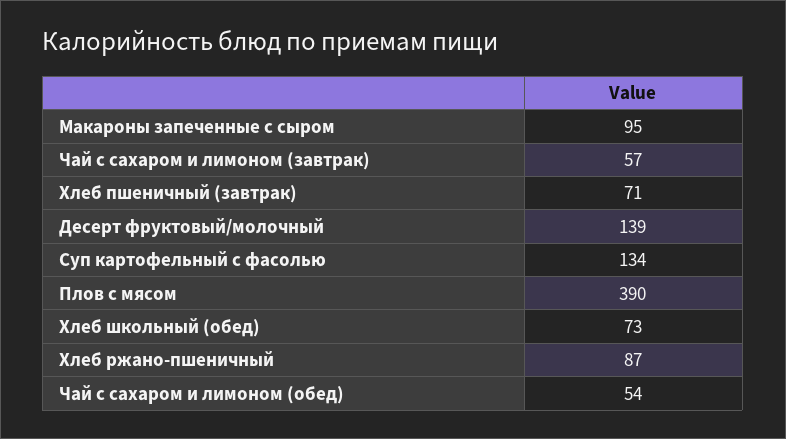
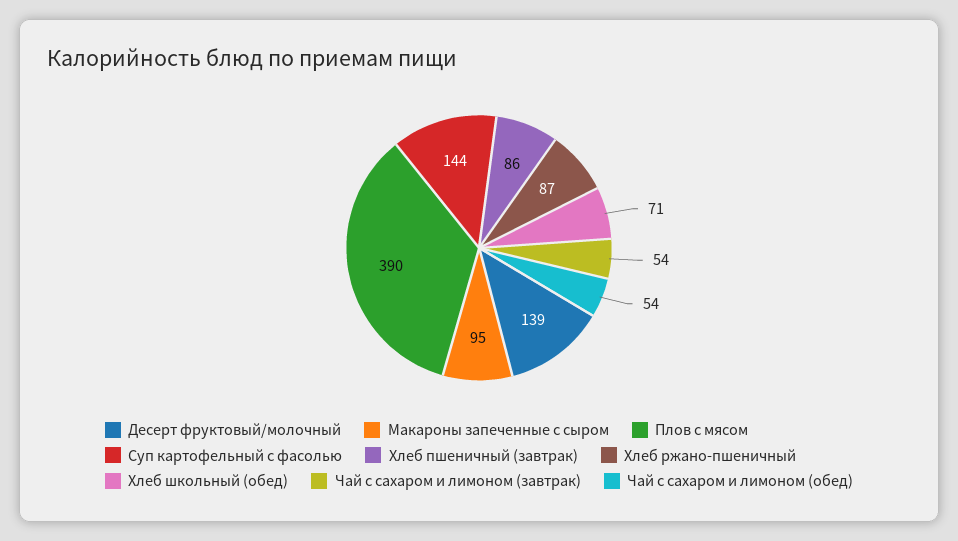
Чай с сахаром и лимоном (завтрак): 57 -> 54
Хлеб пшеничный (завтрак): 71 -> 86
Суп картофельный с фасолью: 134 -> 144
Хлеб школьный (обед): 73 -> 71

